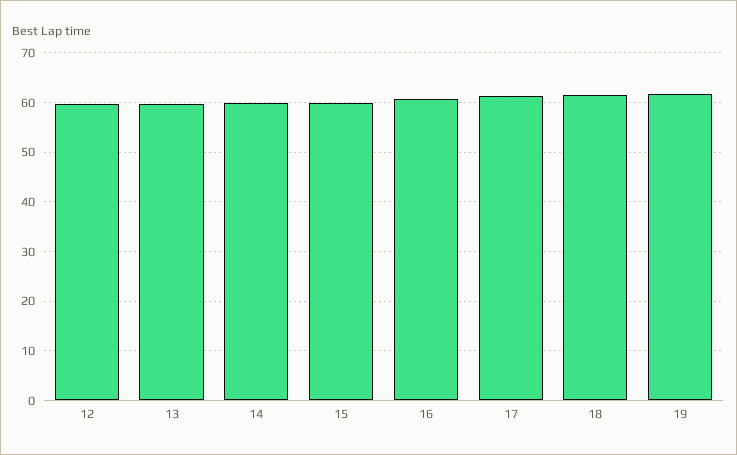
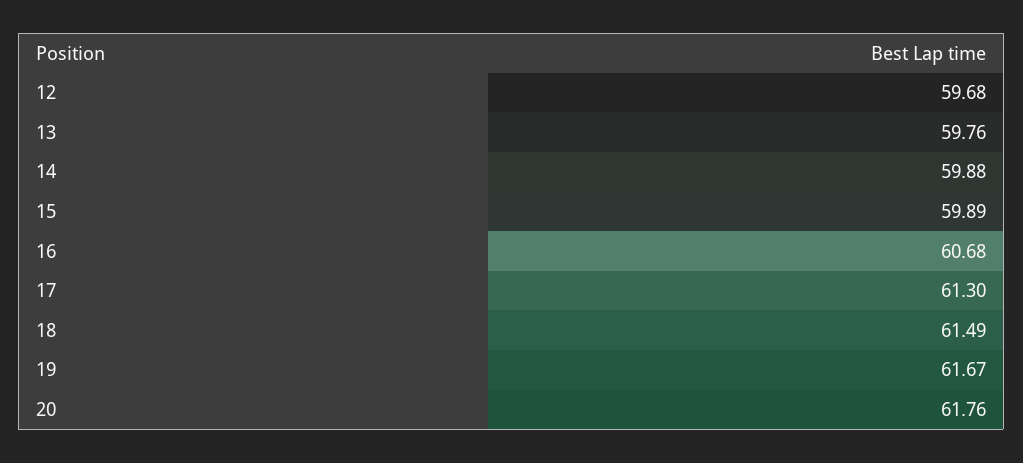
20: none -> 61.76

